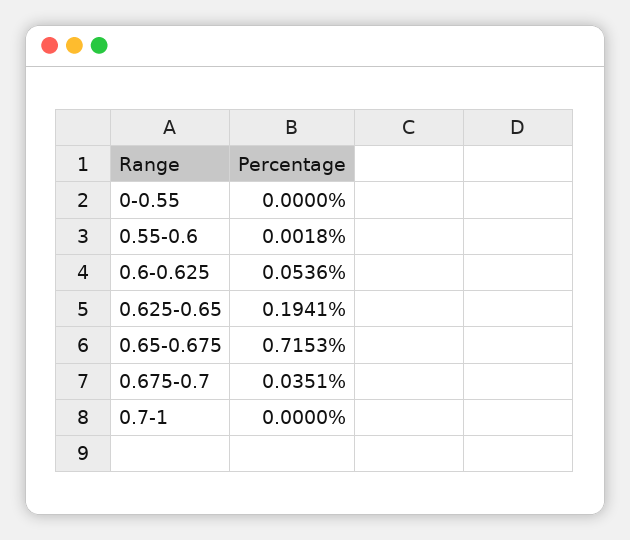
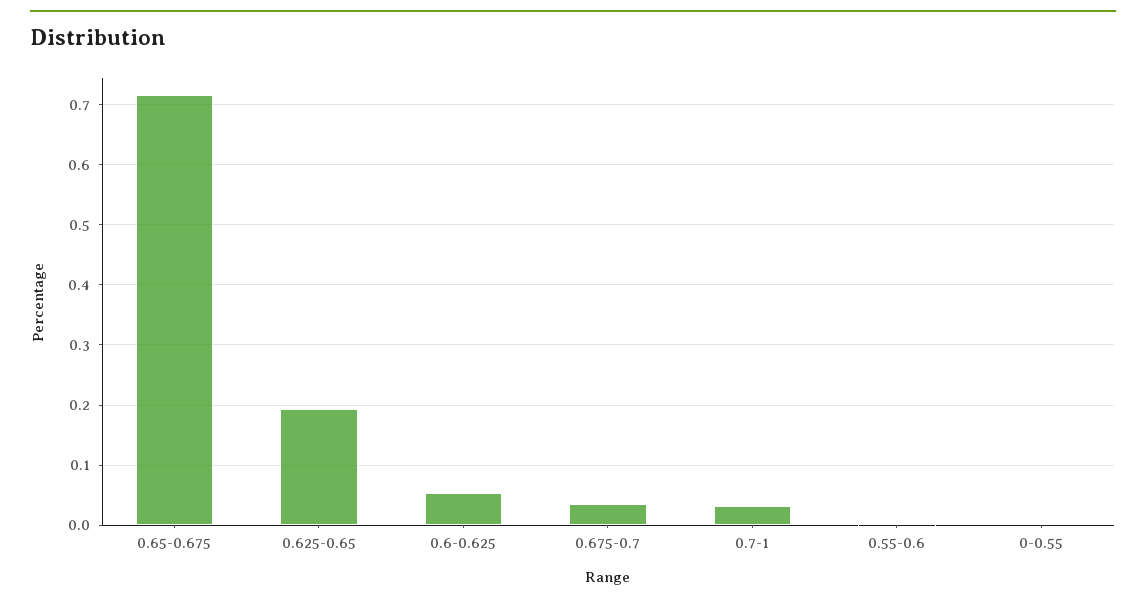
0.7-1: 0 -> 0.03

